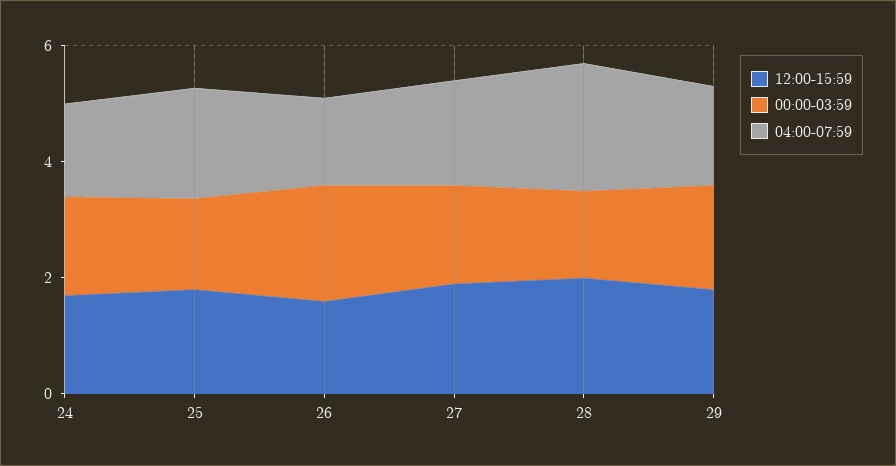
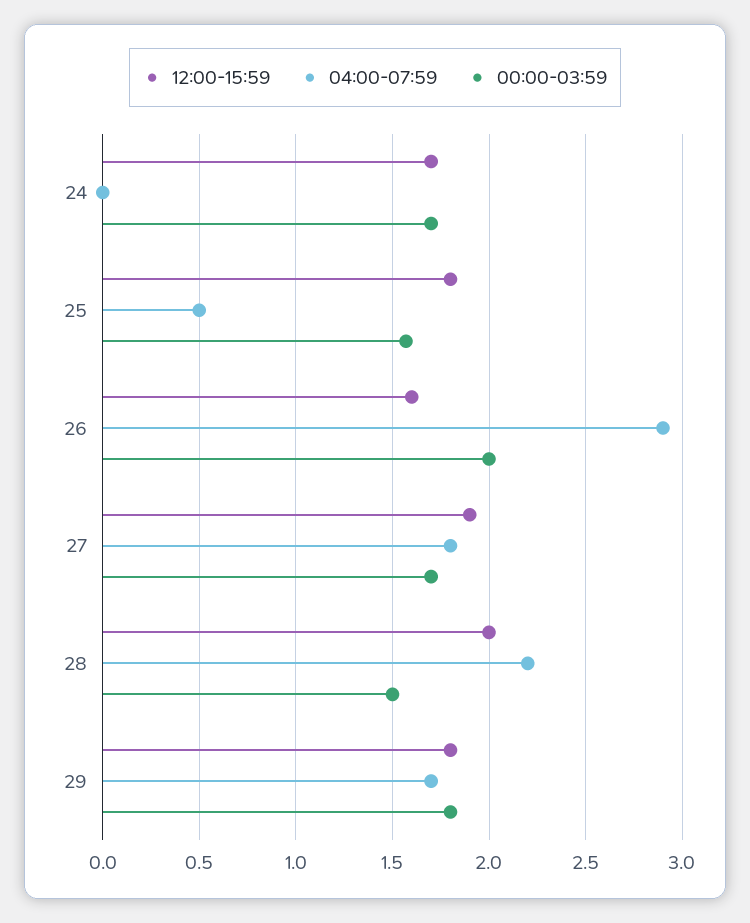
04:00-07:59, 24: 1.5 -> 0
04:00-07:59, 25: 2 -> 0.5
04:00-07:59, 26: 1.5 -> 2.9

